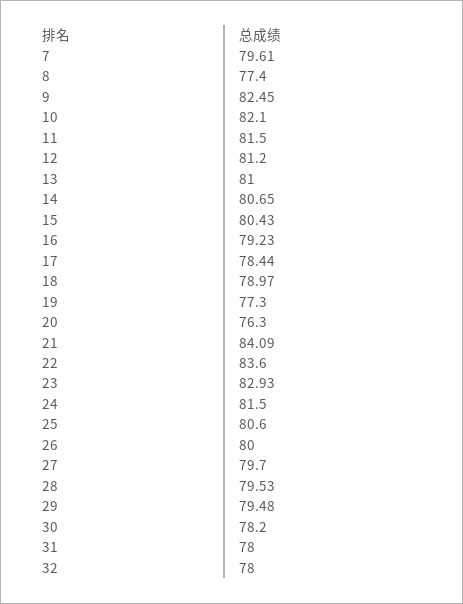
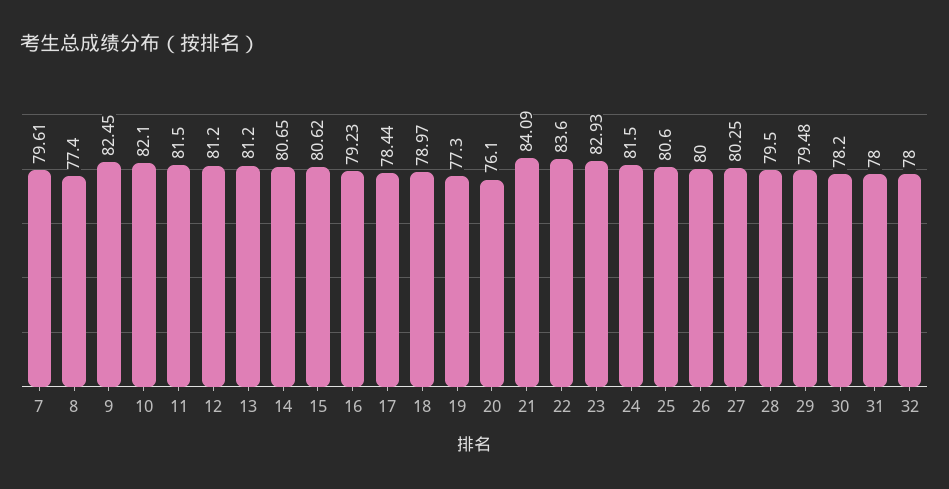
13: 81 -> 81.2
15: 80.43 -> 80.62
20: 76.3 -> 76.1
27: 79.7 -> 80.25
28: 79.53 -> 79.5

